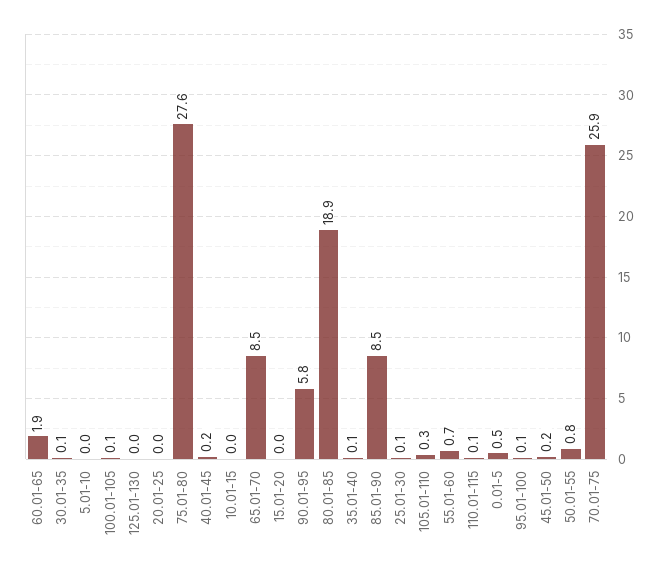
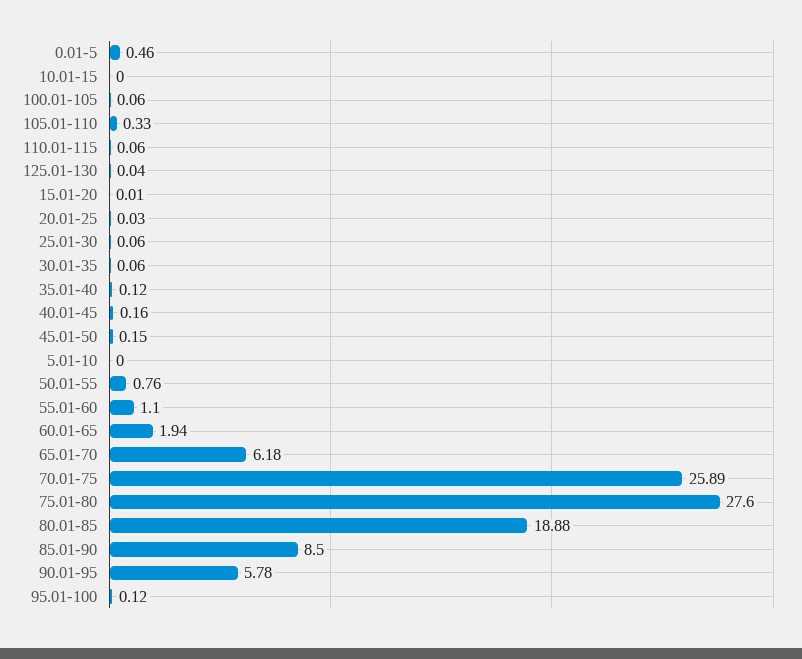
65.01-70: 8.5 -> 6.18
55.01-60: 0.7 -> 1.1

